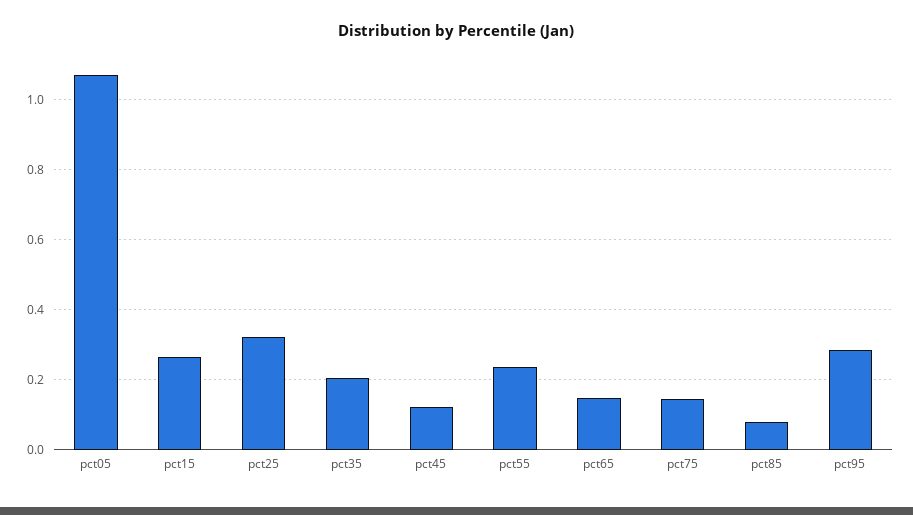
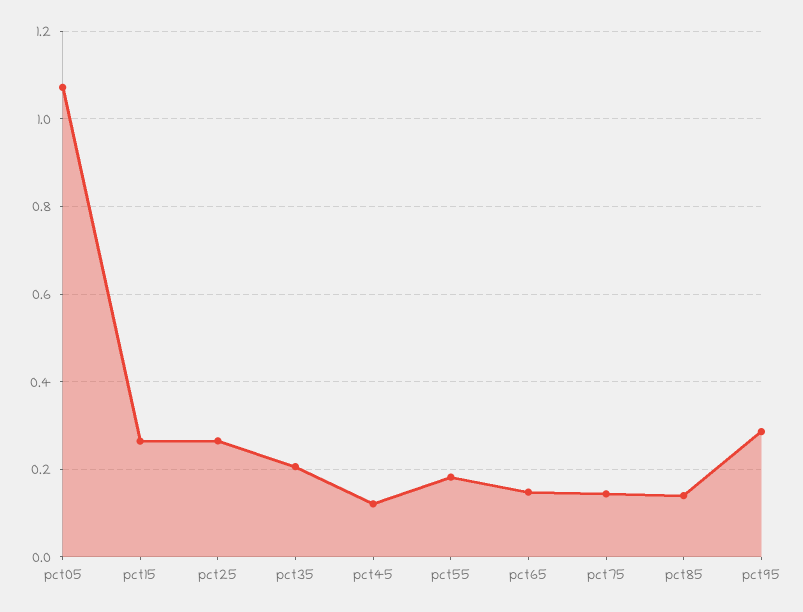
pct25: 0.32 -> 0.26
pct55: 0.24 -> 0.18
pct85: 0.08 -> 0.14

